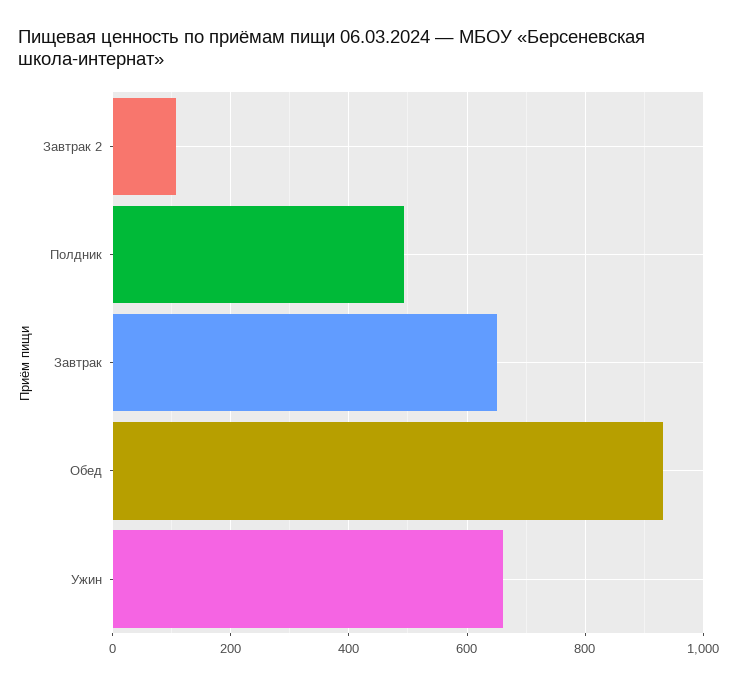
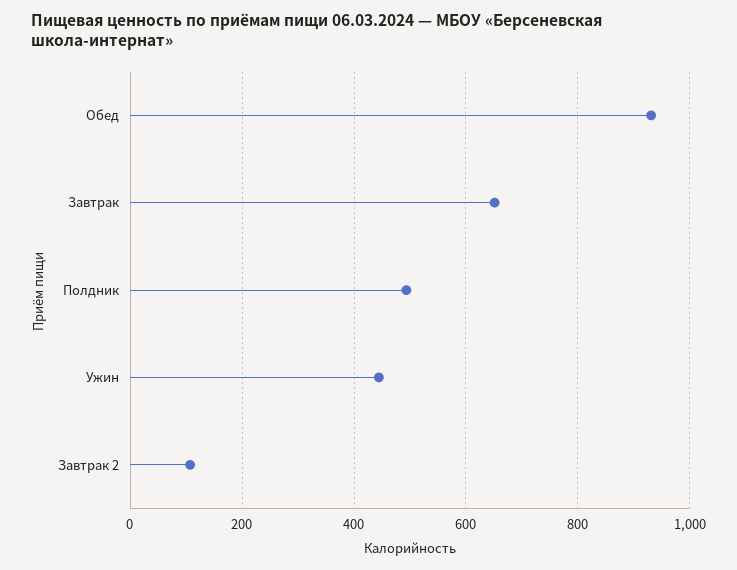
Ужин: 660 -> 440

